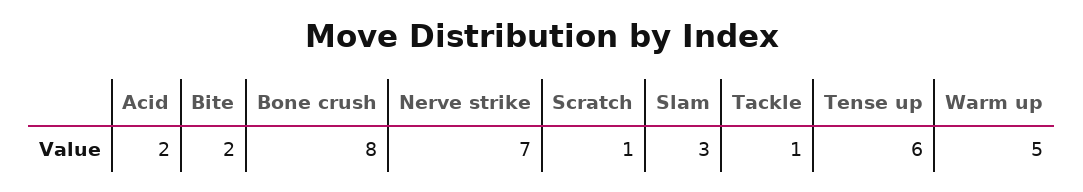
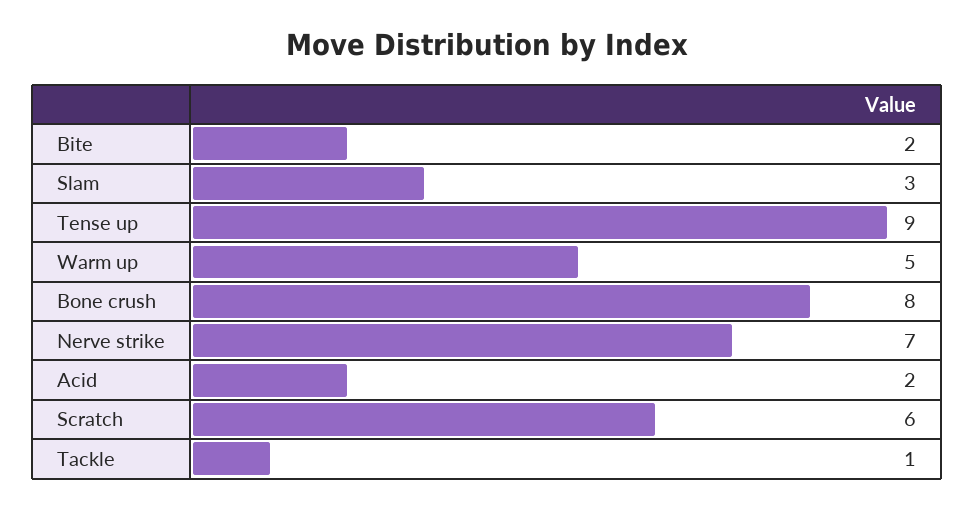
Scratch: 1 -> 6
Tense up: 6 -> 9

